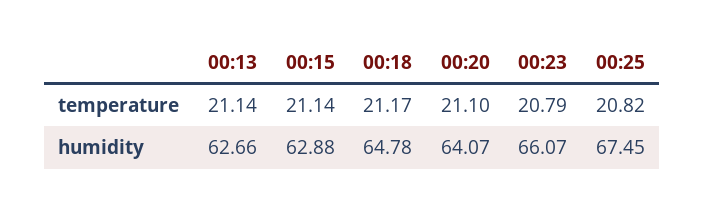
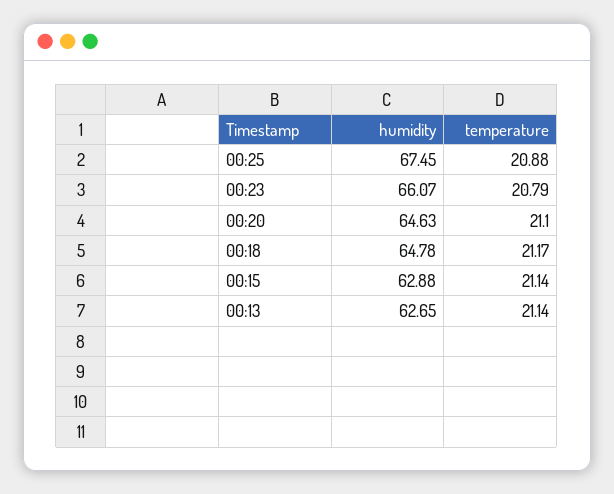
00:25, temperature: 20.82 -> 20.88
00:13, humidity: 62.66 -> 62.65
00:20, humidity: 64.07 -> 64.63

